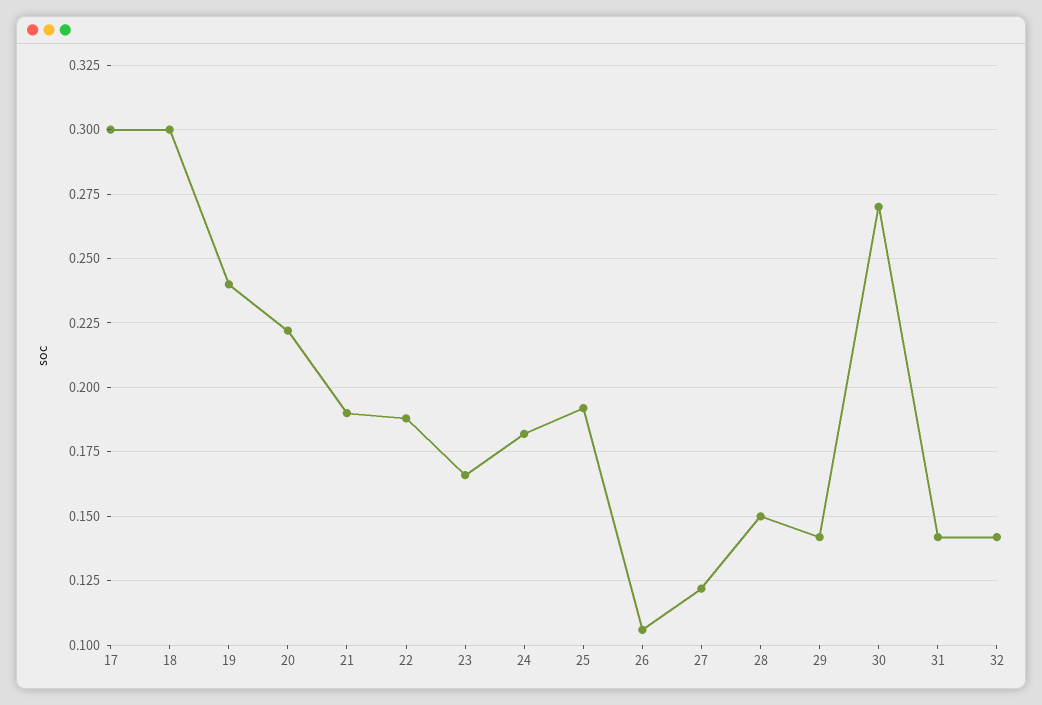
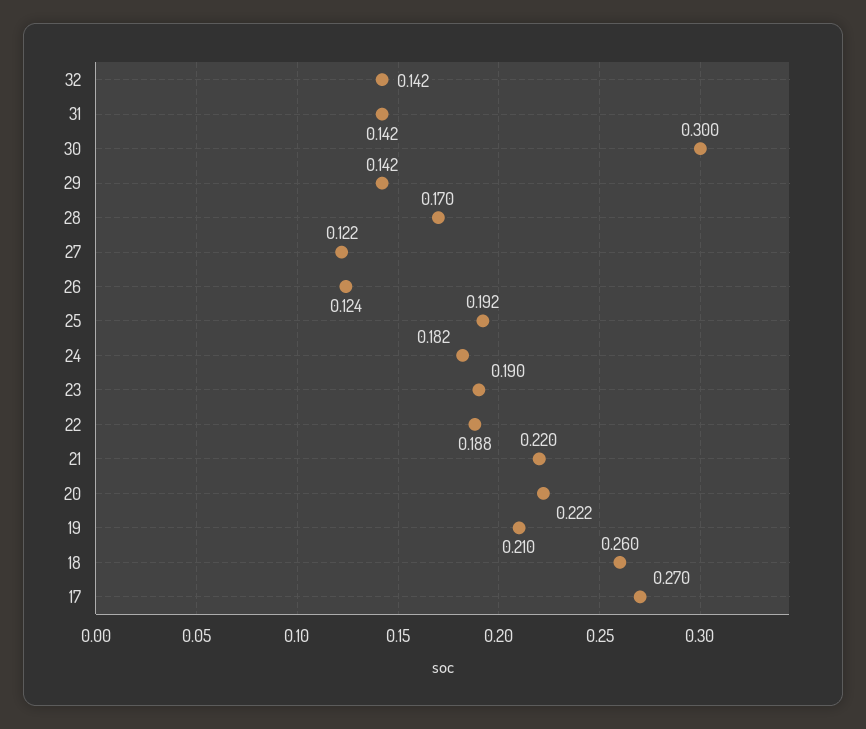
17: 0.3 -> 0.27
18: 0.3 -> 0.26
19: 0.24 -> 0.21
21: 0.19 -> 0.22
23: 0.165 -> 0.19
26: 0.105 -> 0.124
28: 0.15 -> 0.17
30: 0.27 -> 0.3

